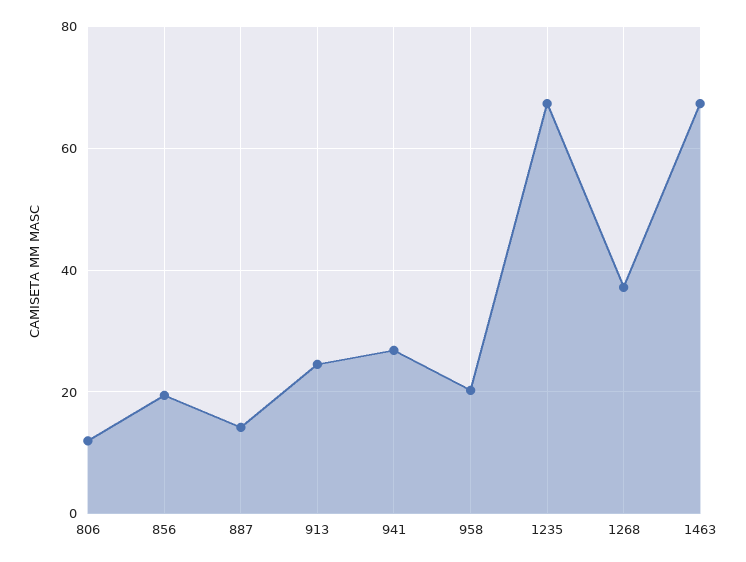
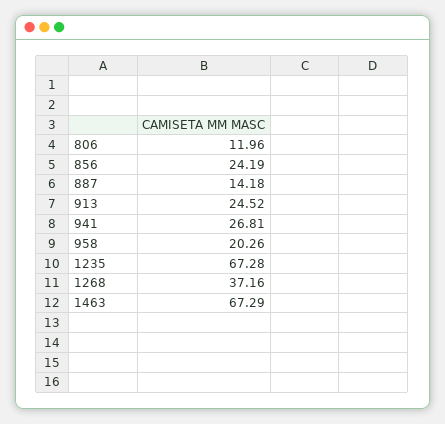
856: 20 -> 24.19

